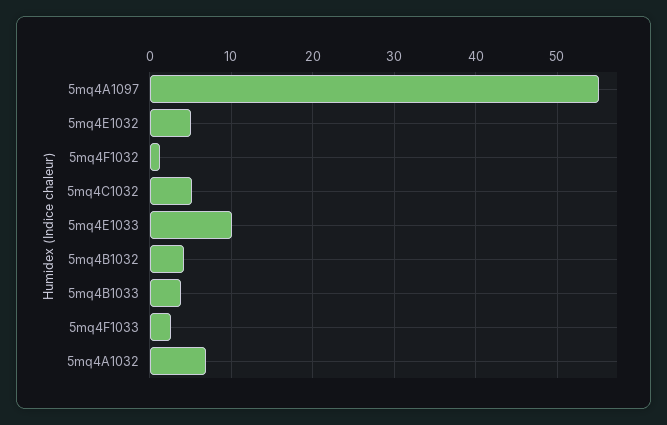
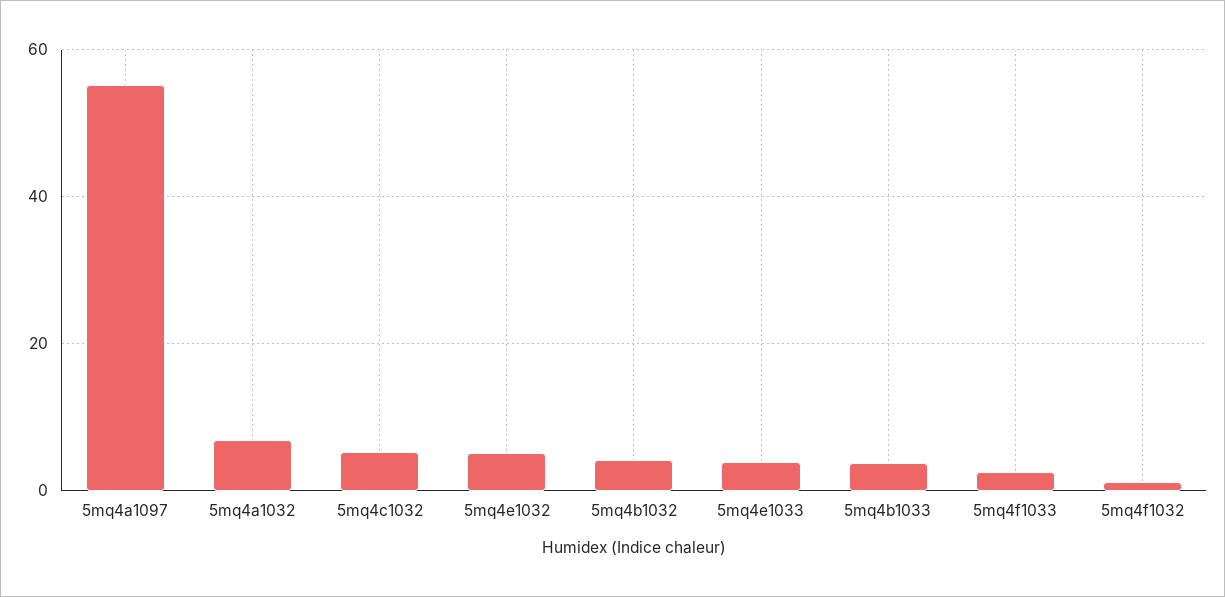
5mq4E1033: 10 -> 4

